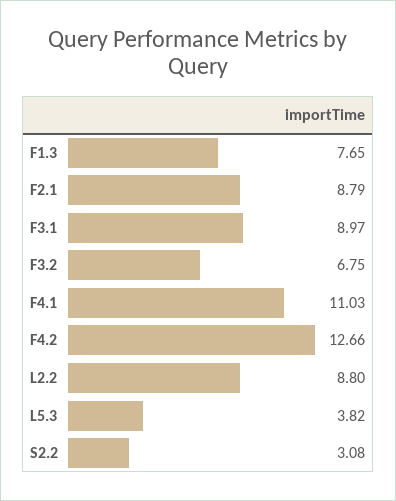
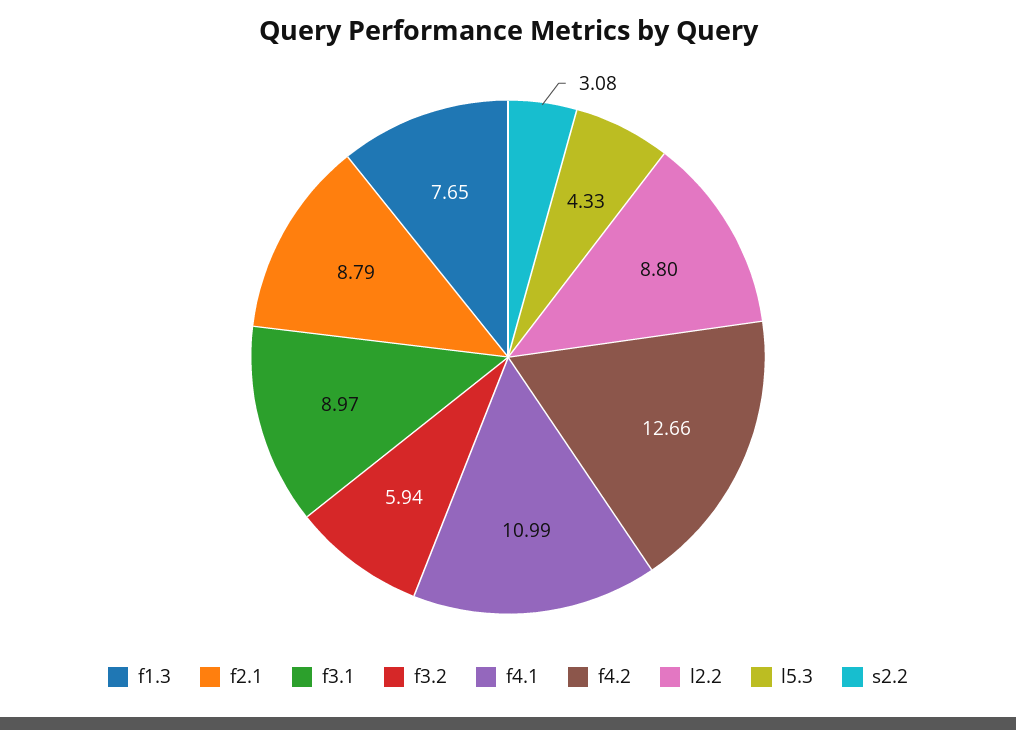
F3.2: 6.75 -> 5.94
F4.1: 11.03 -> 10.99
L5.3: 3.82 -> 4.33

